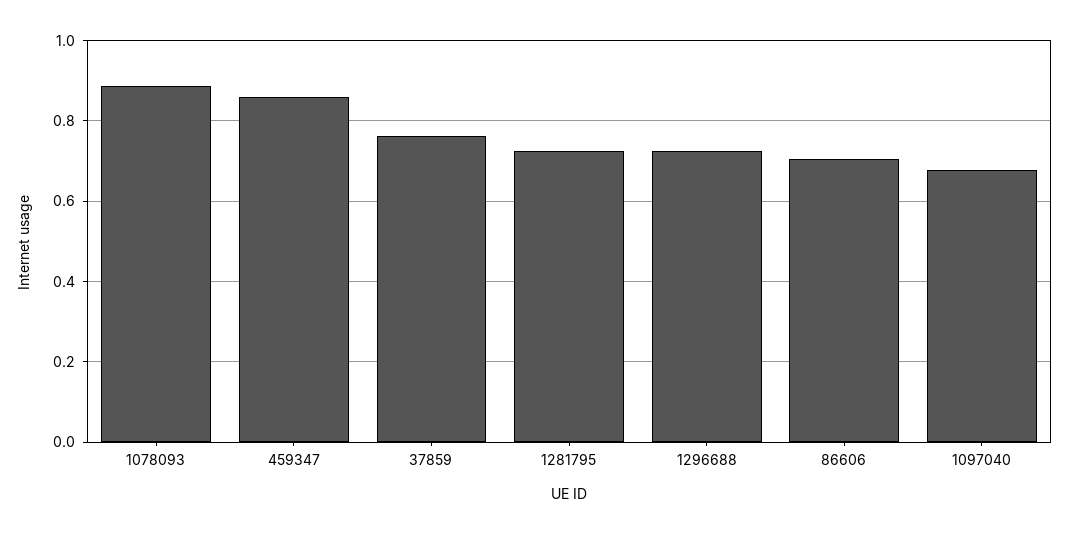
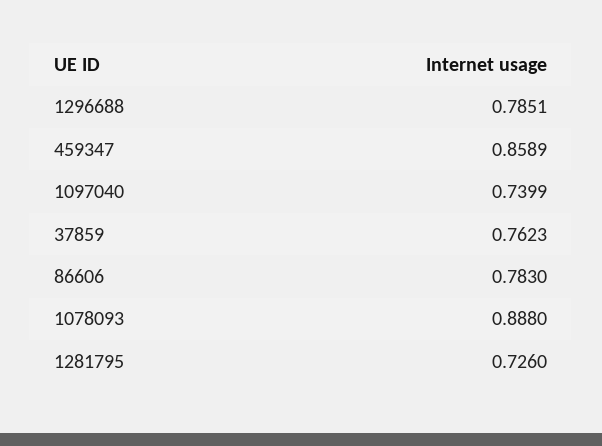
1296688: 0.72 -> 0.7851
86606: 0.7 -> 0.783
1097040: 0.68 -> 0.7399

